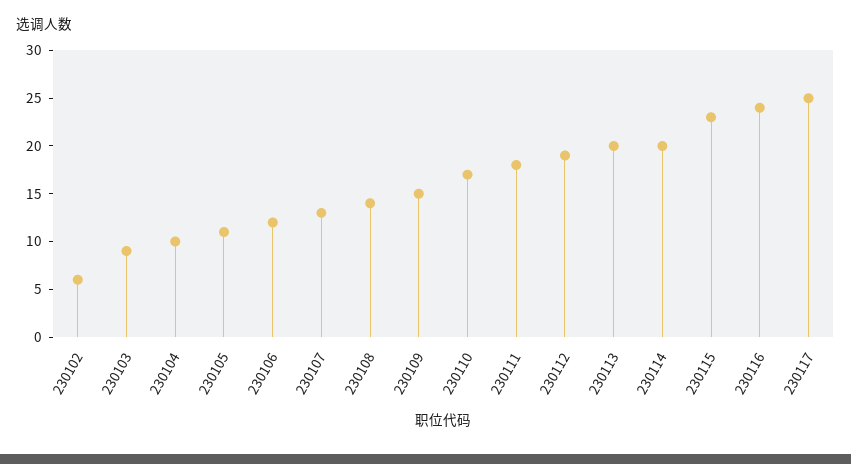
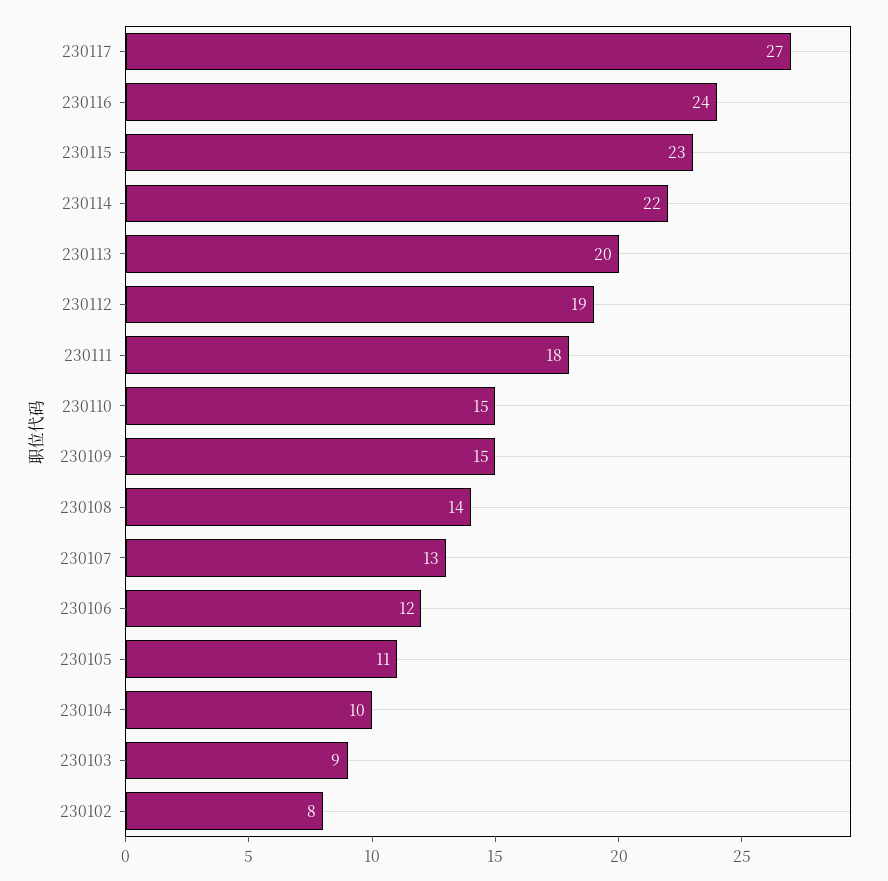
230102: 6 -> 8
230110: 17 -> 15
230114: 20 -> 22
230117: 25 -> 27

